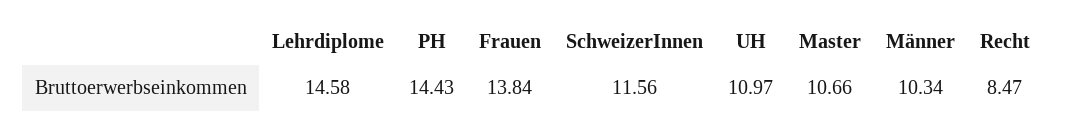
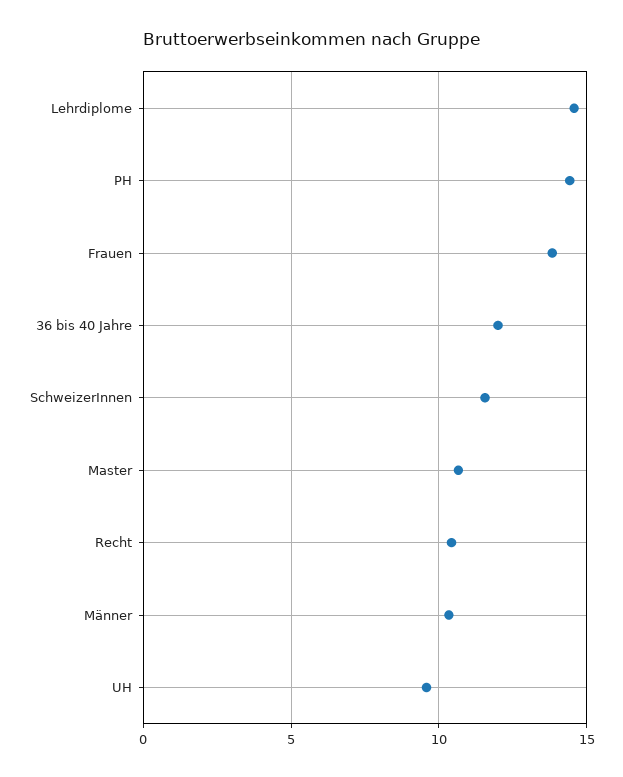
UH: 10.97 -> 9.5
Recht: 8.47 -> 10.5
36 bis 40 Jahre: none -> 12

